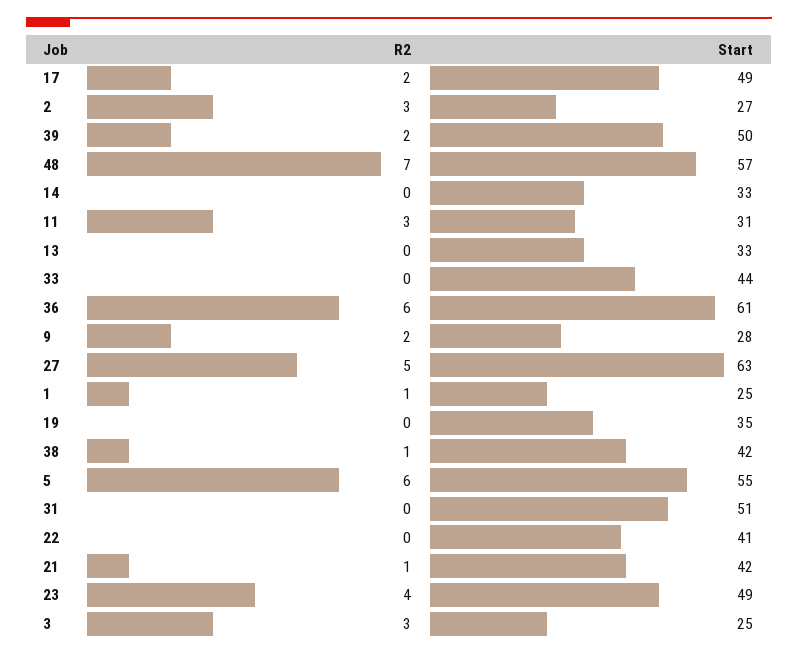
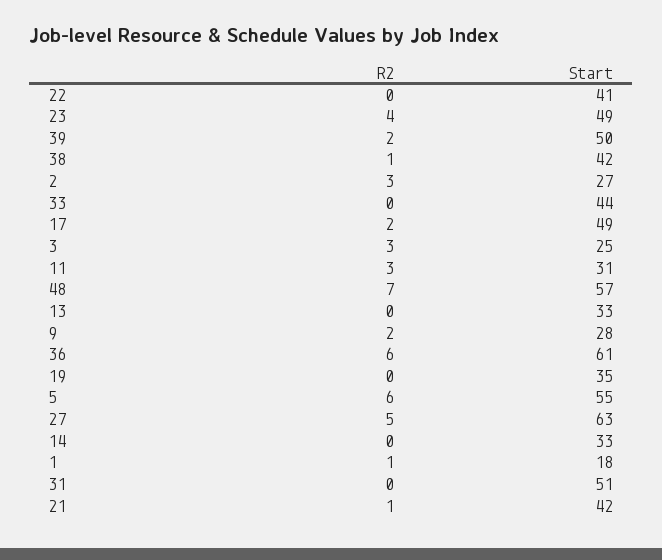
Start, 1: 25 -> 18

